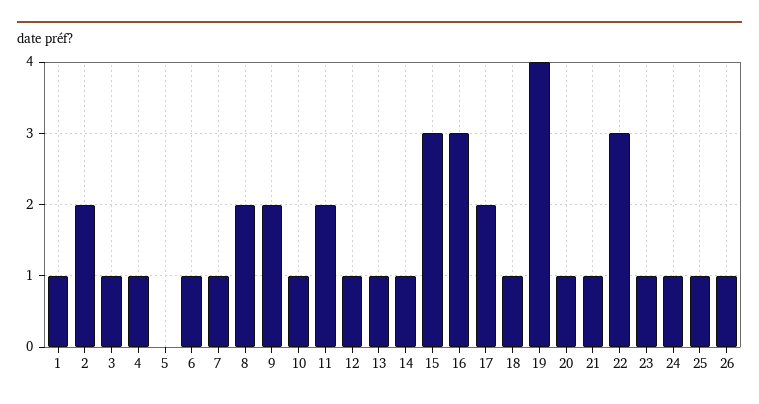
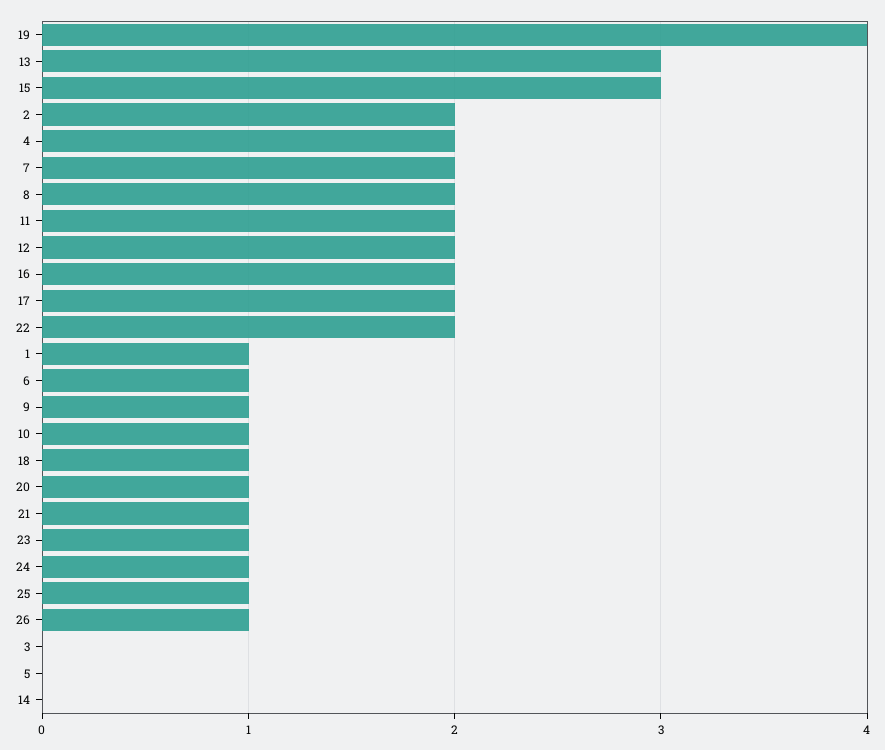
3: 1 -> 0
4: 1 -> 2
7: 1 -> 2
9: 2 -> 1
12: 1 -> 2
13: 1 -> 3
14: 1 -> 0
16: 3 -> 2
22: 3 -> 2

